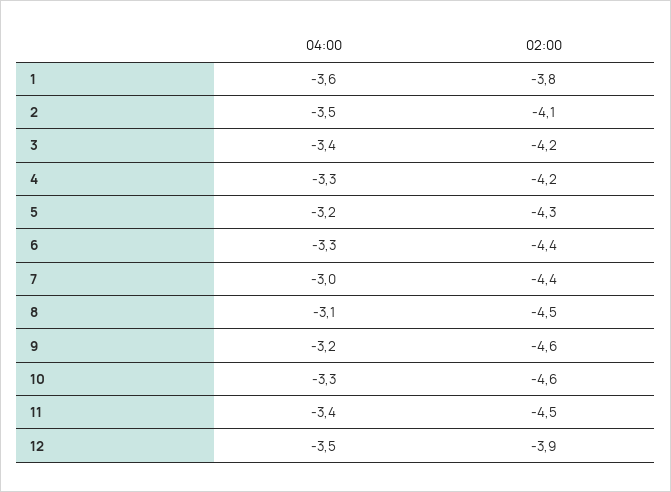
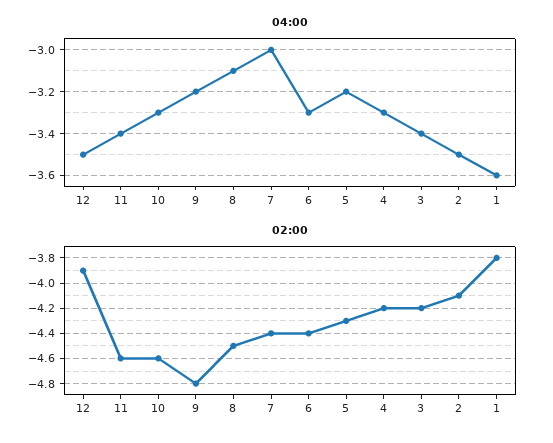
02:00, 9: -4.6 -> -4.8
02:00, 11: -4.5 -> -4.6

